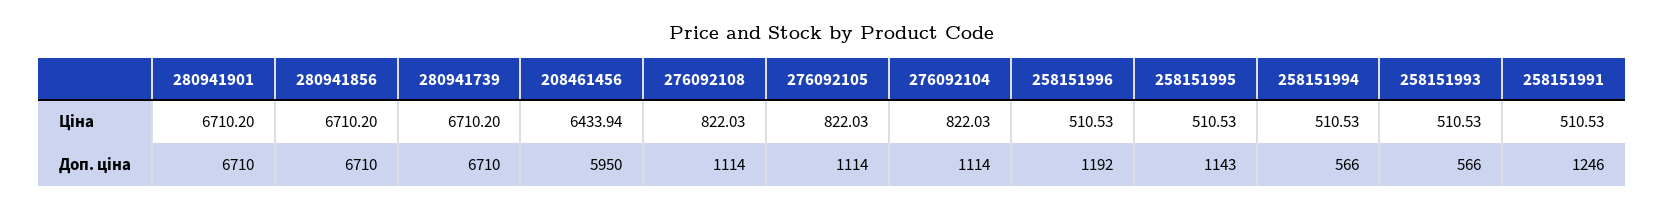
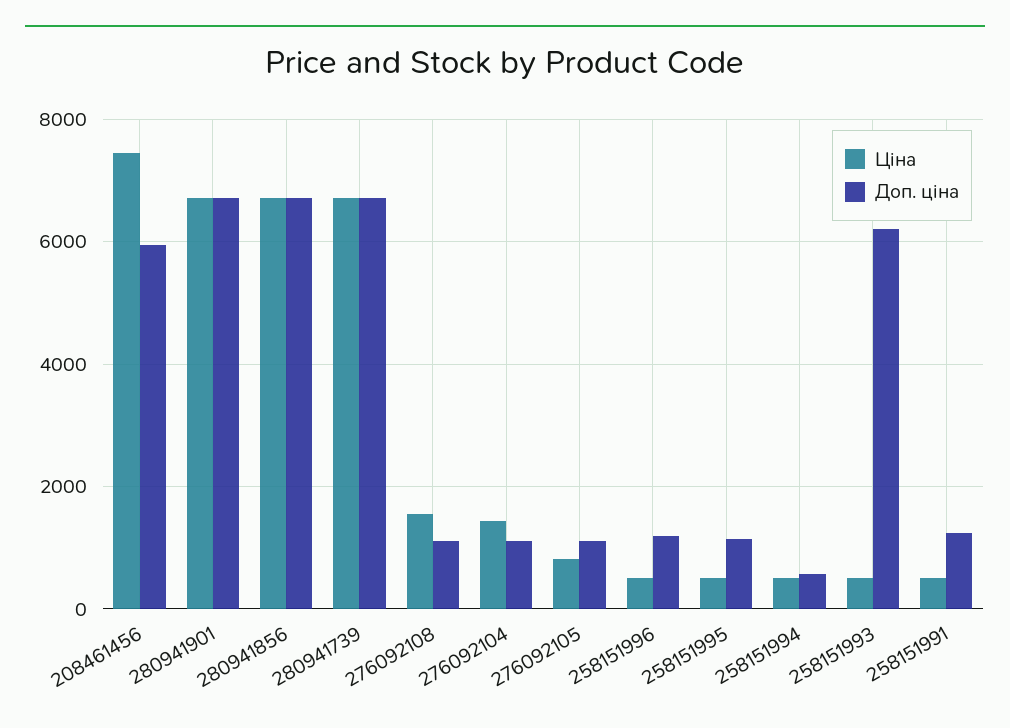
Ціна, 208461456: 6433.94 -> 7400
Ціна, 276092108: 822.03 -> 1600
Ціна, 276092104: 822.03 -> 1400
Доп. ціна, 258151993: 566 -> 6200

